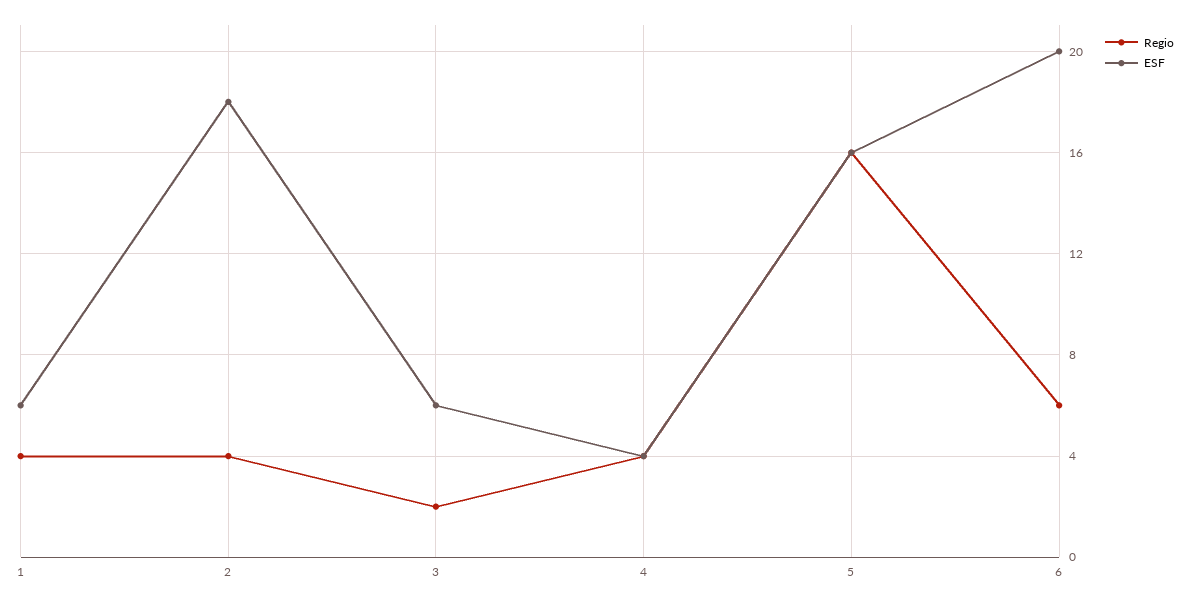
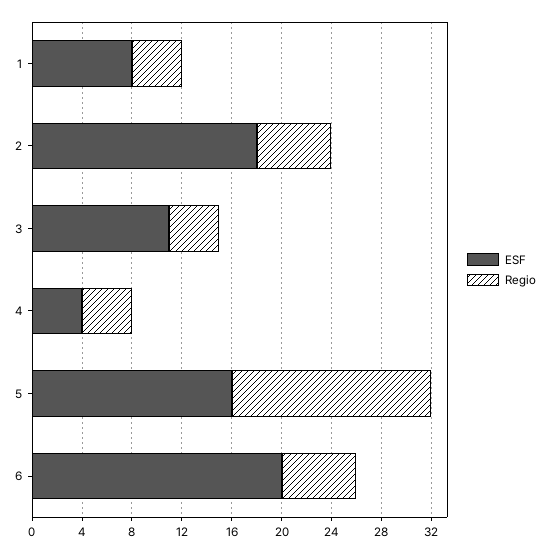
ESF, 1: 6 -> 8
Regio, 2: 4 -> 6
Regio, 3: 2 -> 4
ESF, 3: 6 -> 11

